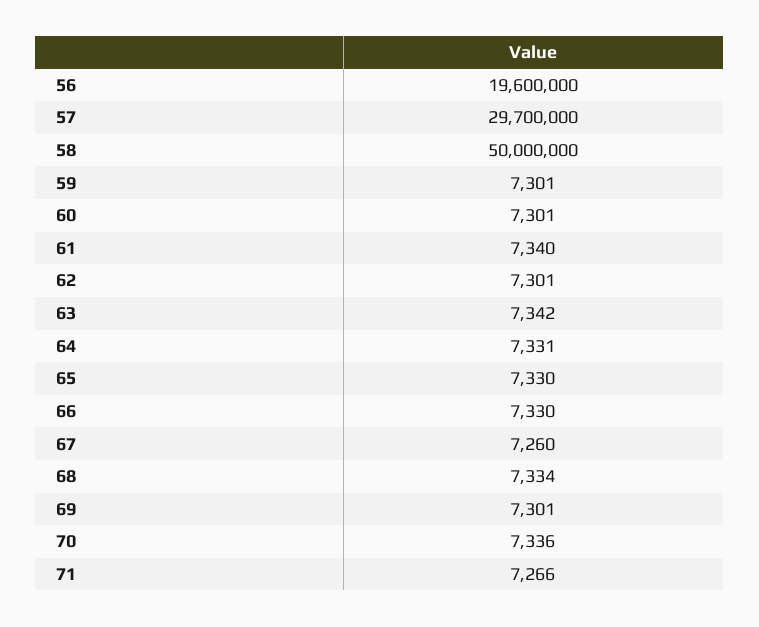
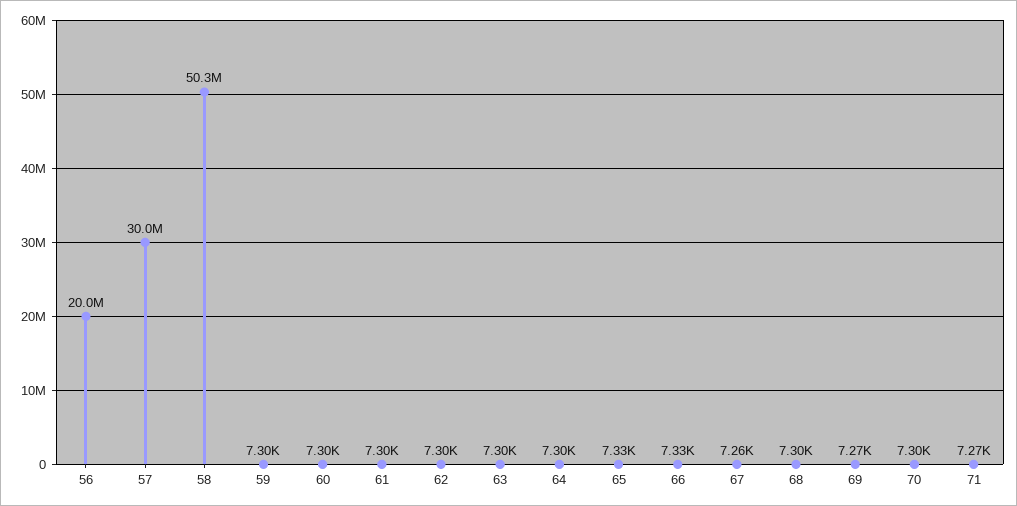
56: 19600000 -> 20000000
57: 29700000 -> 30000000
58: 50000000 -> 50300000
61: 7340 -> 7300
63: 7342 -> 7300
64: 7331 -> 7300
68: 7334 -> 7300
69: 7301 -> 7270
70: 7336 -> 7300

